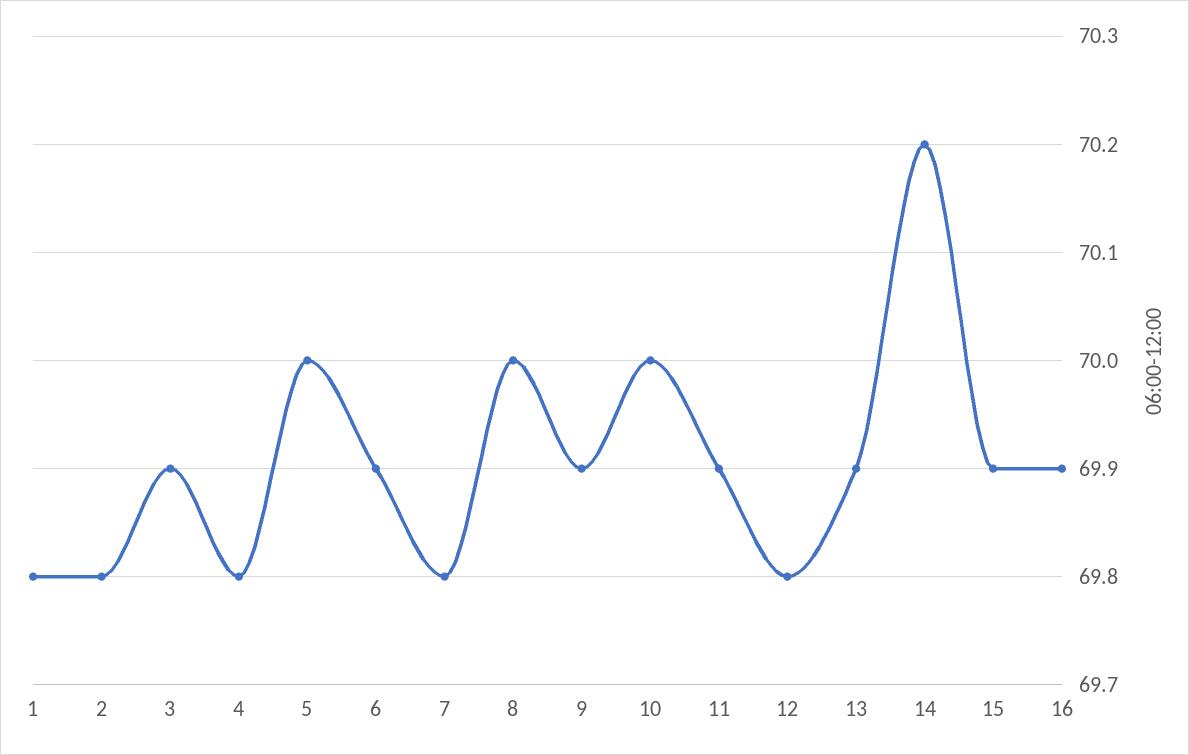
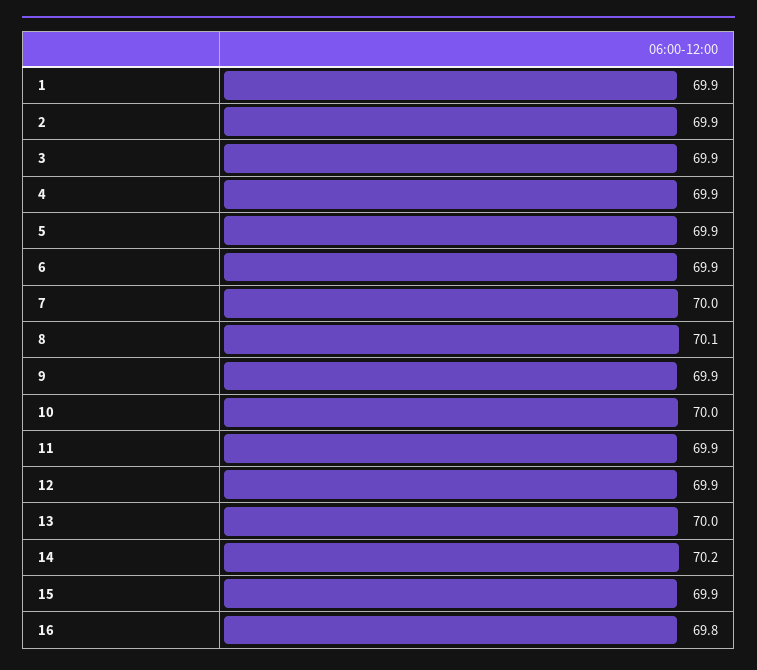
1: 69.8 -> 69.9
2: 69.8 -> 69.9
4: 69.8 -> 69.9
5: 70 -> 69.9
7: 69.8 -> 70
8: 70 -> 70.1
12: 69.8 -> 69.9
13: 69.9 -> 70
16: 69.9 -> 69.8

